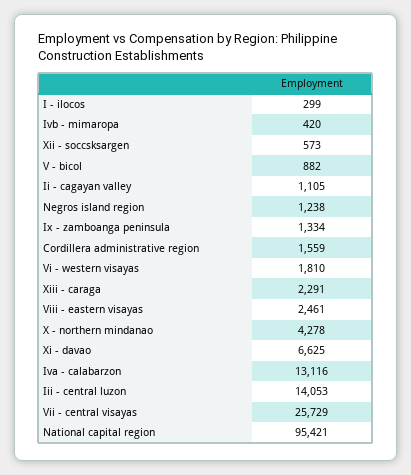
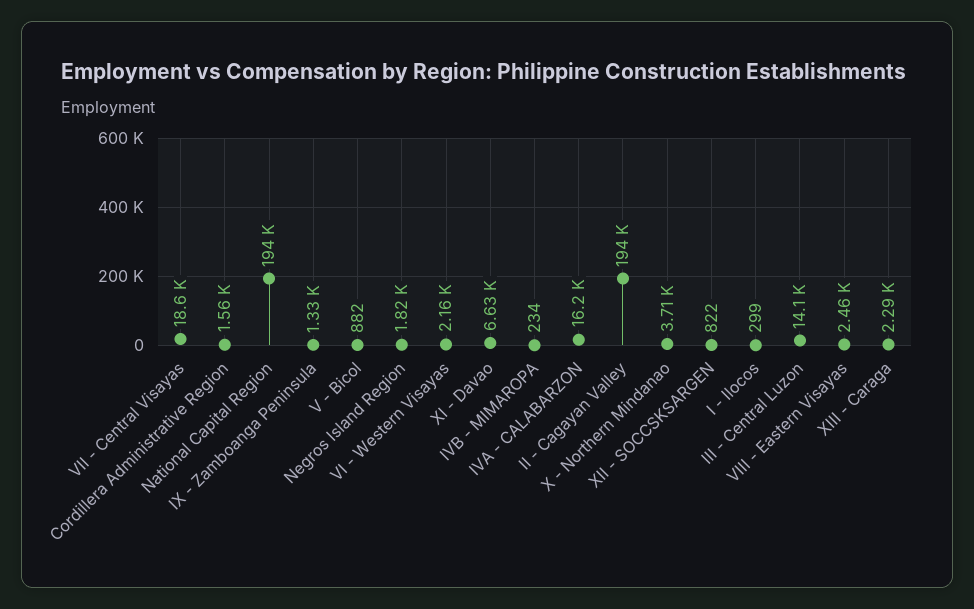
Ivb - mimaropa: 420 -> 234
Xii - soccsksargen: 573 -> 822
Ii - cagayan valley: 1105 -> 194000
Negros island region: 1238 -> 1820
Vi - western visayas: 1810 -> 2160
X - northern mindanao: 4278 -> 3710
Iva - calabarzon: 13116 -> 16200
Vii - central visayas: 25729 -> 18600
National capital region: 95421 -> 194000

